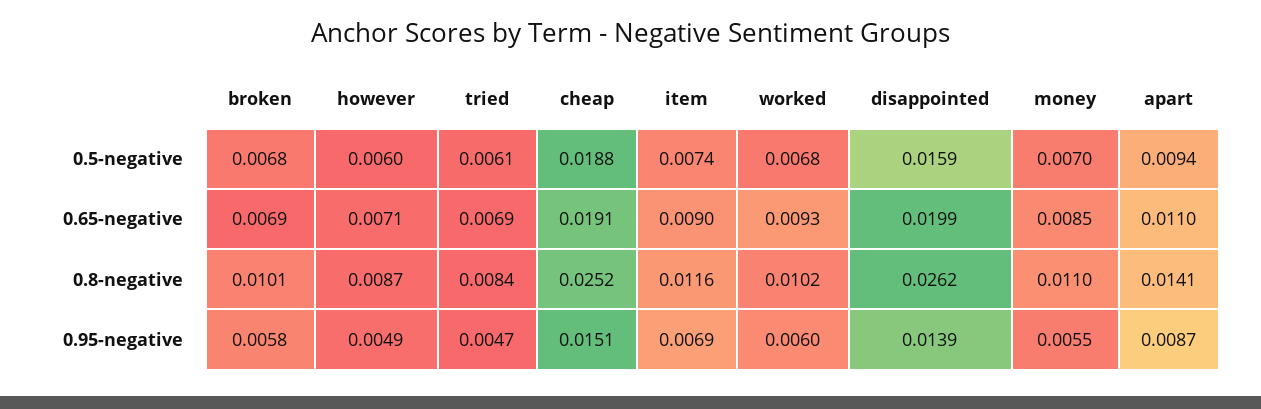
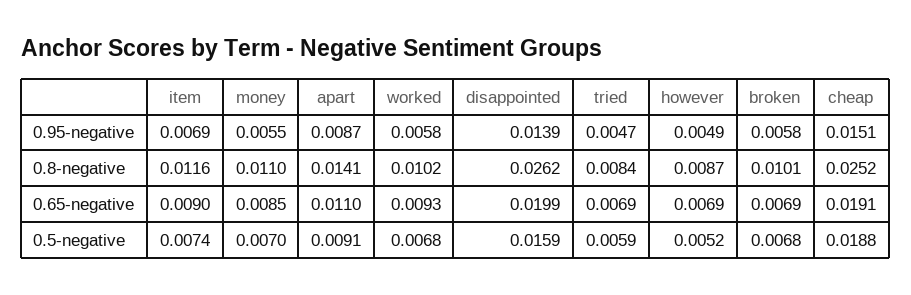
however, 0.5-negative: 0.006 -> 0.0052
tried, 0.5-negative: 0.0061 -> 0.0059
apart, 0.5-negative: 0.0094 -> 0.0091
however, 0.65-negative: 0.0071 -> 0.0069
worked, 0.95-negative: 0.006 -> 0.0058

